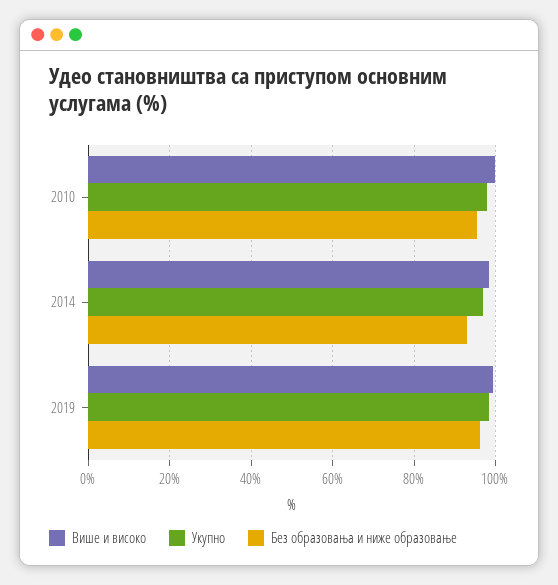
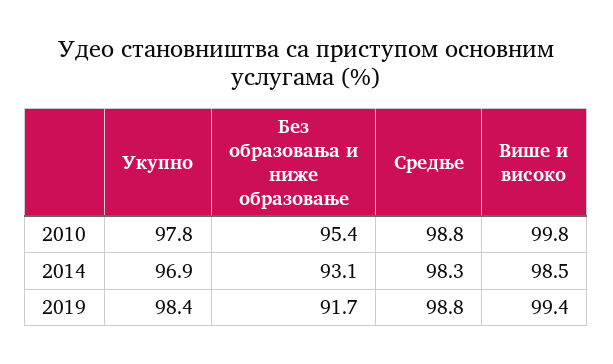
Без образовања и ниже образовање, 2019: 96 -> 91.7
Средње, 2010: none -> 98.8
Средње, 2014: none -> 98.3
Средње, 2019: none -> 98.8

